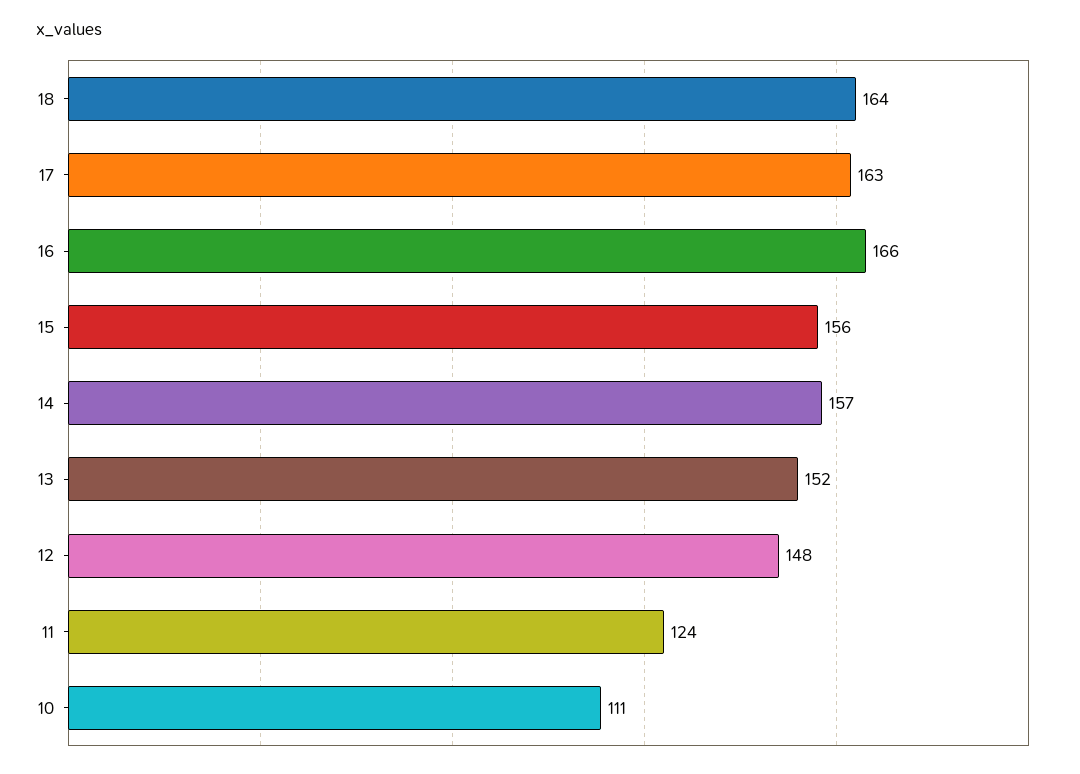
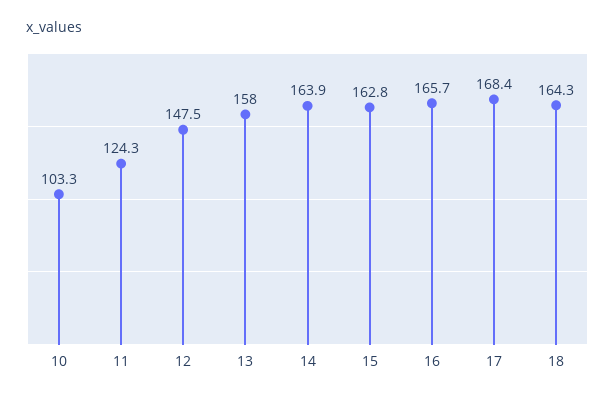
17: 163 -> 168.4
15: 156 -> 162.8
14: 157 -> 163.9
13: 152 -> 158
10: 111 -> 103.3

